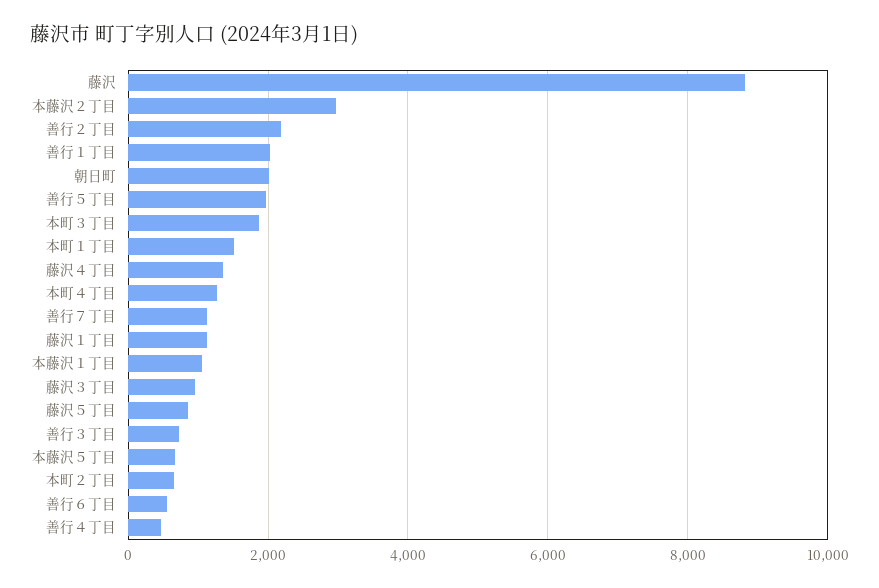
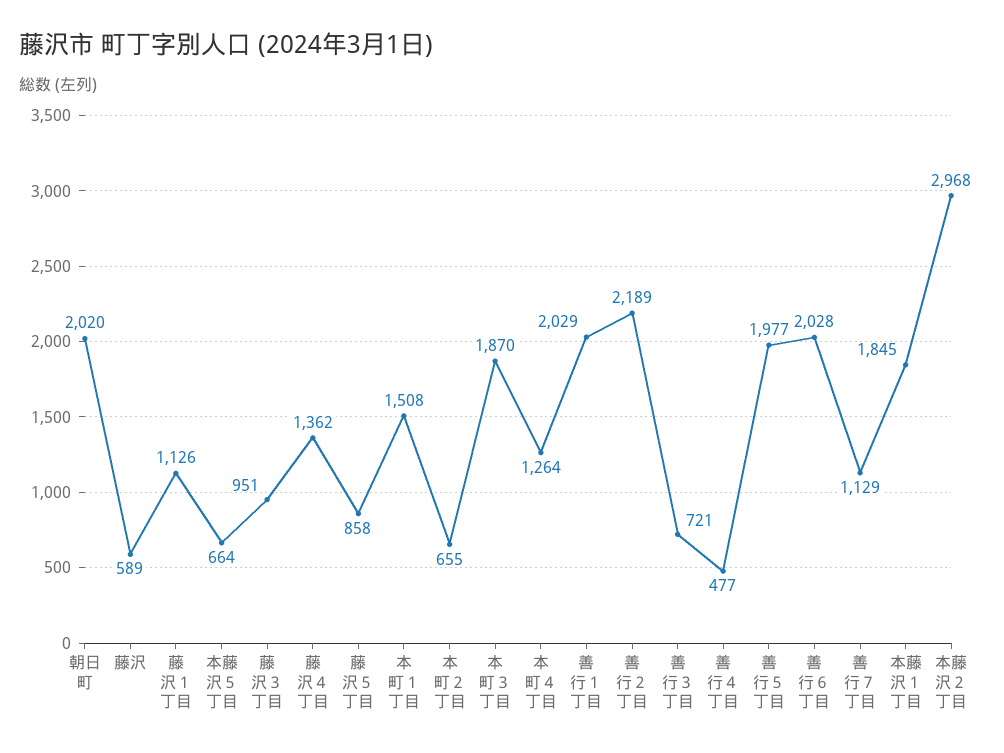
藤沢: 8800 -> 589
本藤沢１丁目: 1000 -> 1845
善行６丁目: 600 -> 2028

